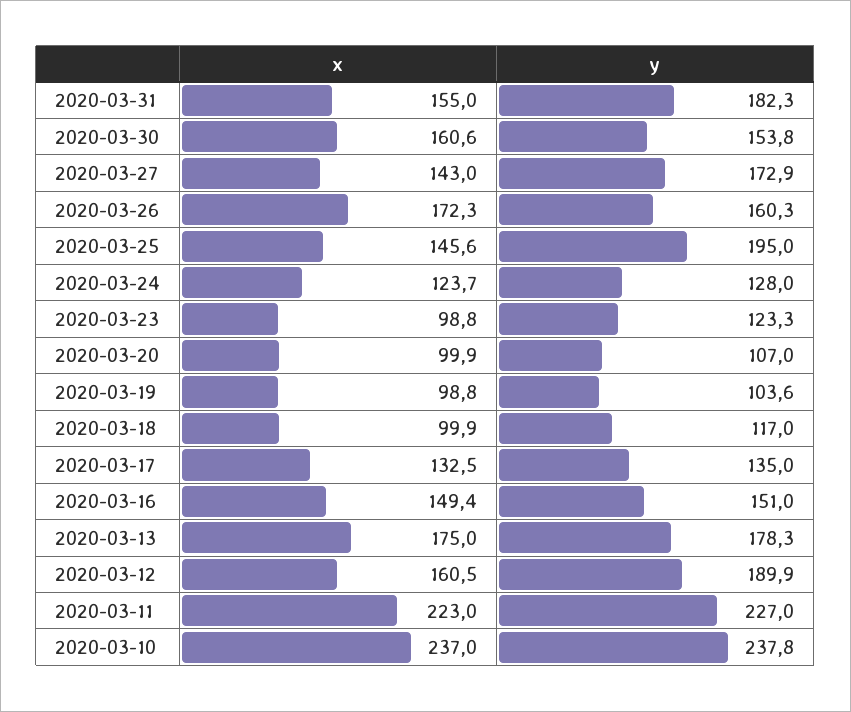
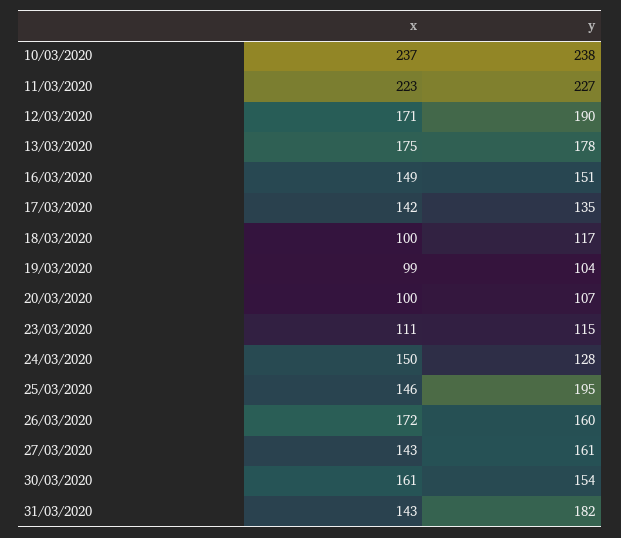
x, 2020-03-31: 155 -> 143
y, 2020-03-27: 172.9 -> 161
x, 2020-03-24: 123.7 -> 150
x, 2020-03-23: 98.8 -> 111
y, 2020-03-23: 123.3 -> 115
x, 2020-03-17: 132.5 -> 142
x, 2020-03-12: 160.5 -> 171

